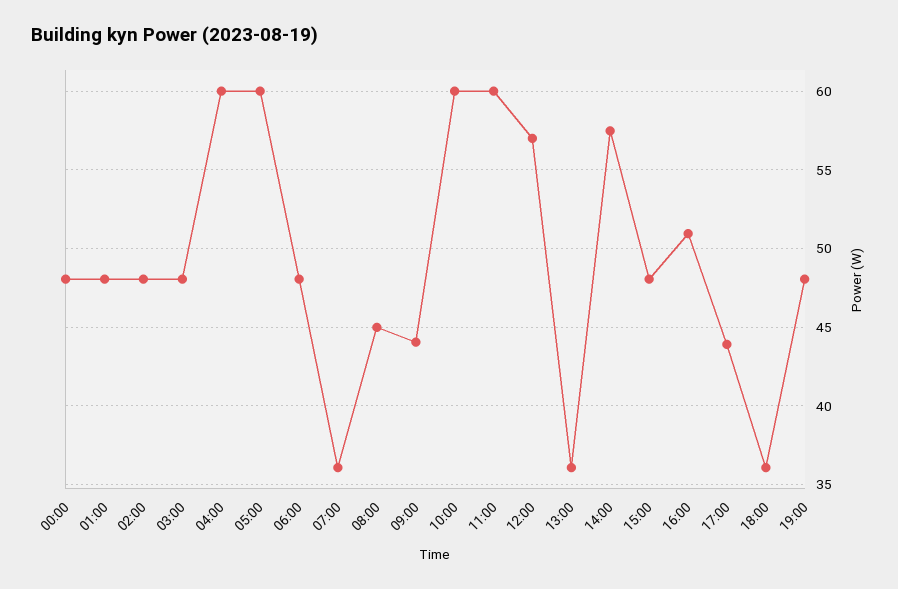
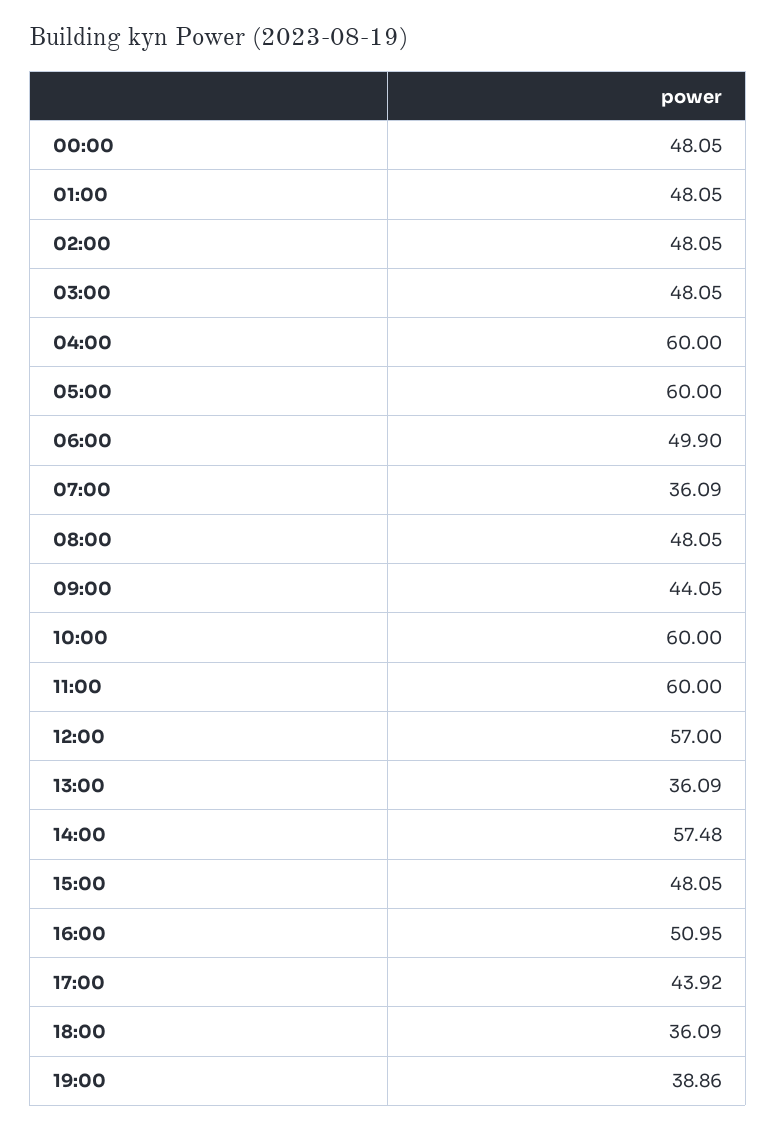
06:00: 48 -> 49.9
08:00: 45 -> 48.05
19:00: 48 -> 38.86

